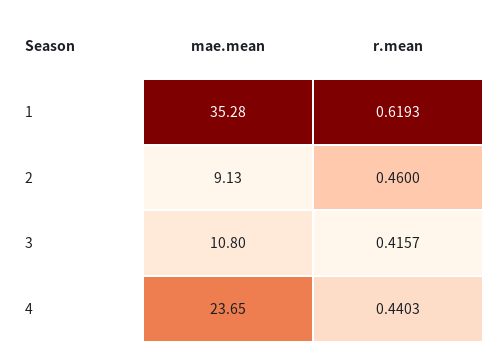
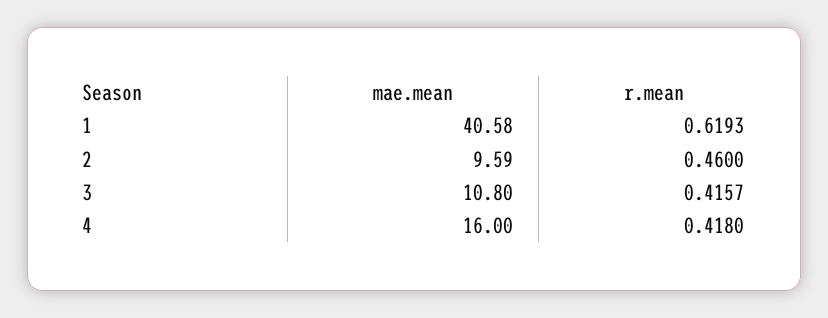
mae.mean, 1: 35.28 -> 40.58
mae.mean, 2: 9.13 -> 9.59
mae.mean, 4: 23.65 -> 16
r.mean, 4: 0.4403 -> 0.418

